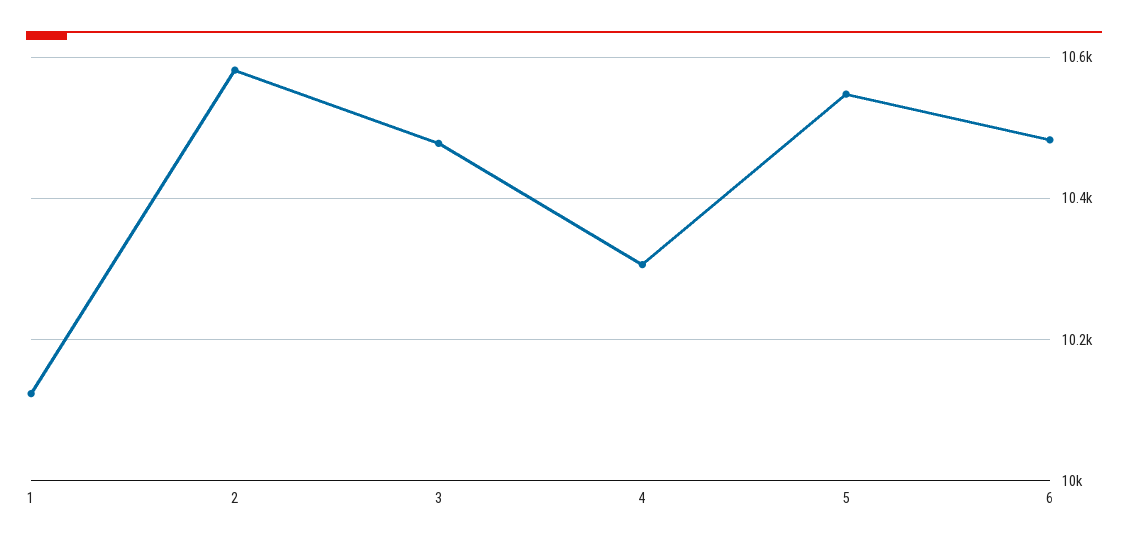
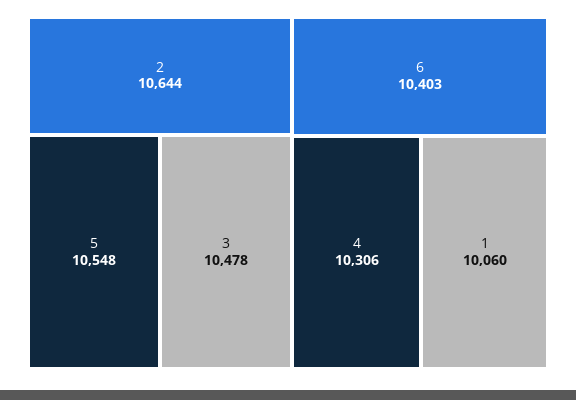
1: 10120 -> 10060
2: 10580 -> 10644
6: 10480 -> 10403

